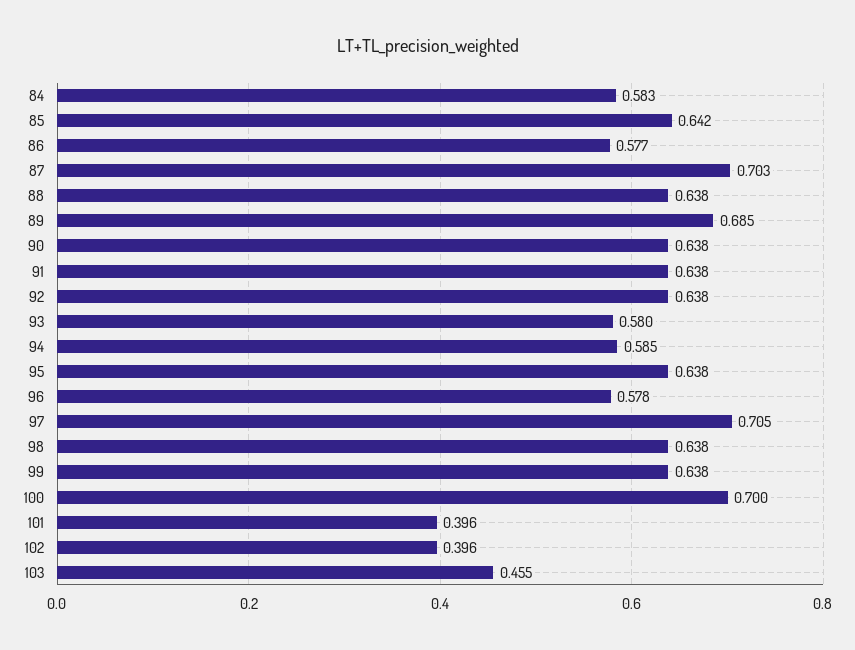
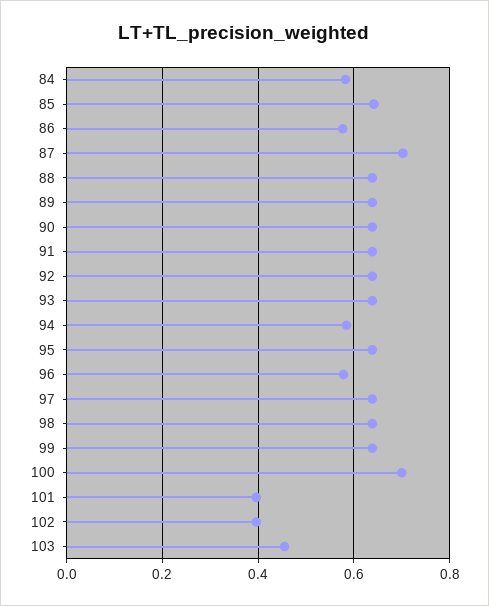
89: 0.685 -> 0.64
93: 0.58 -> 0.64
97: 0.705 -> 0.64

